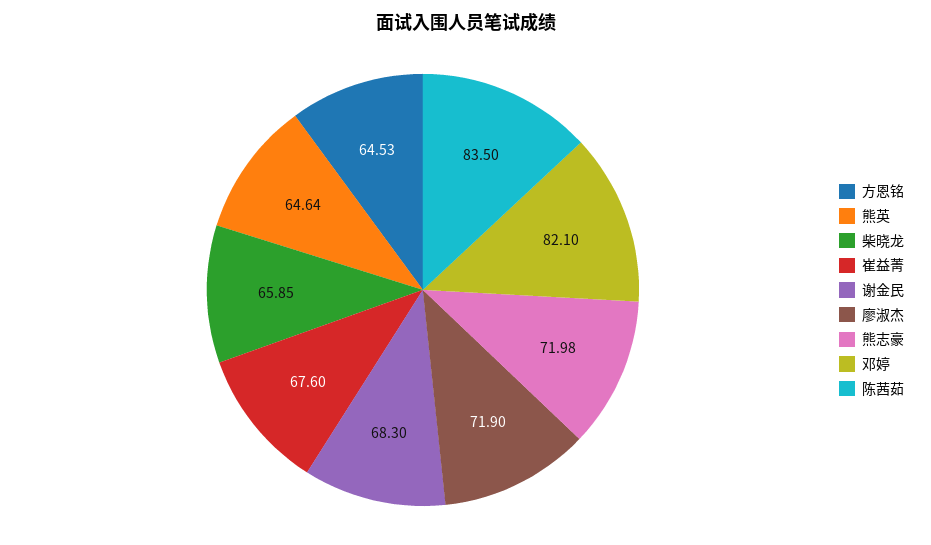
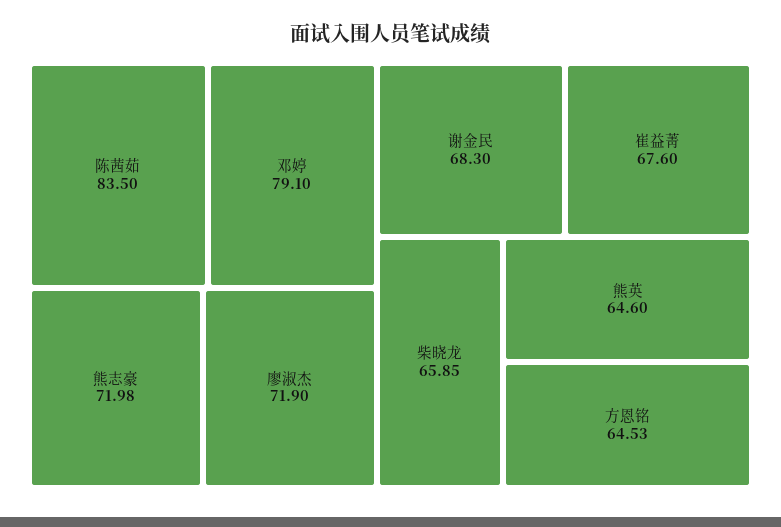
熊英: 64.64 -> 64.6
邓婷: 82.1 -> 79.1

